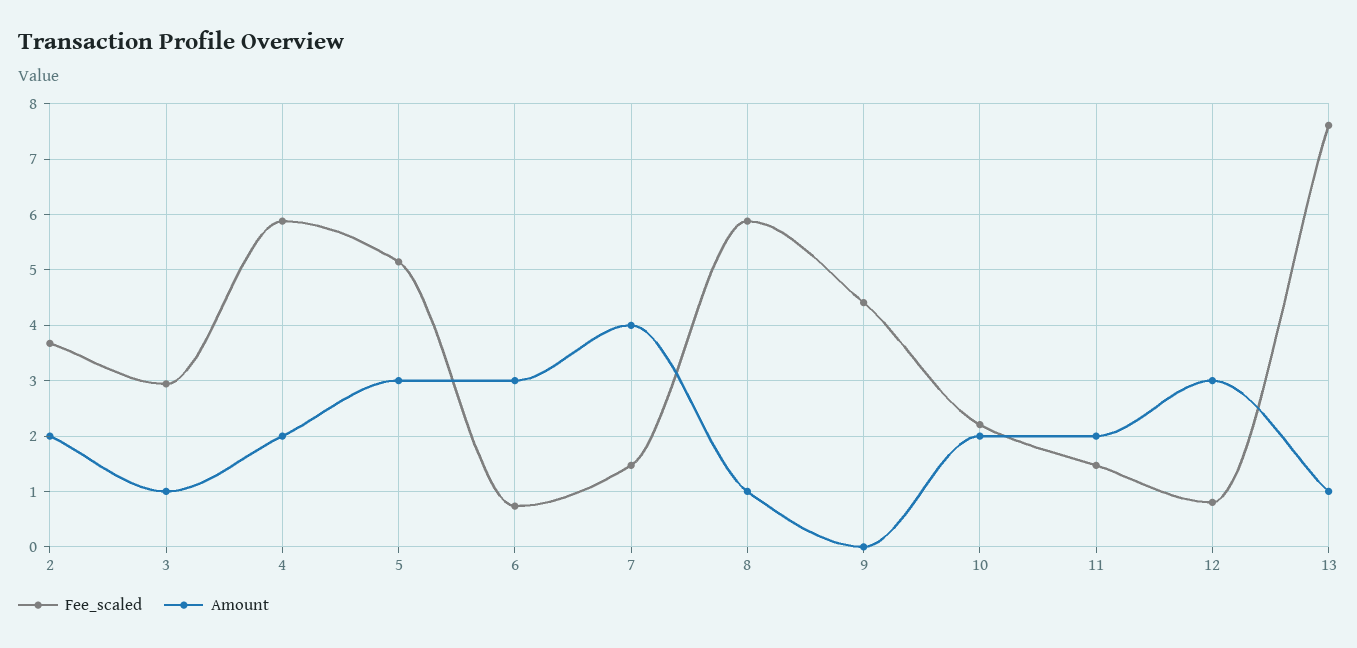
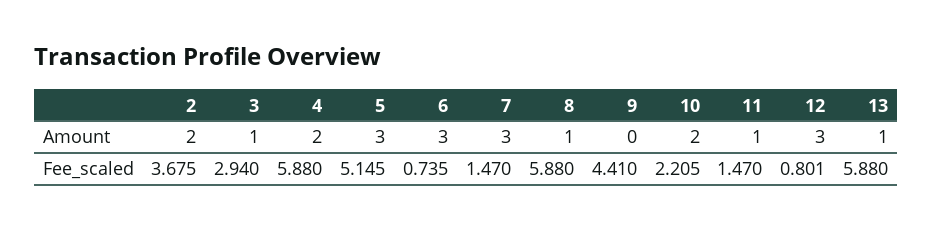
Amount, 7: 4 -> 3
Amount, 11: 2 -> 1
Fee_scaled, 13: 7.6 -> 5.88

